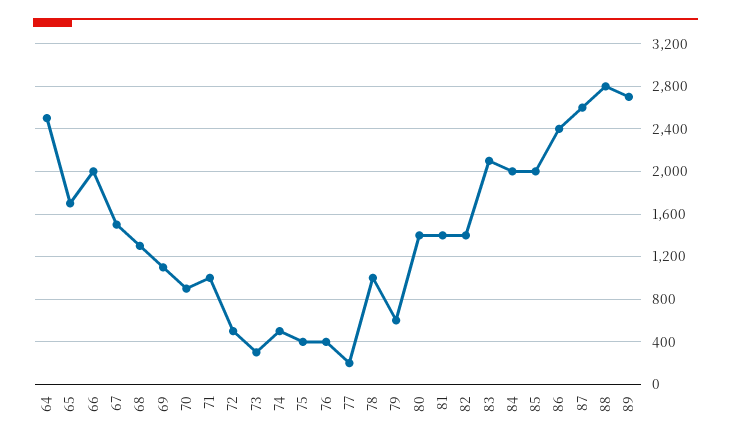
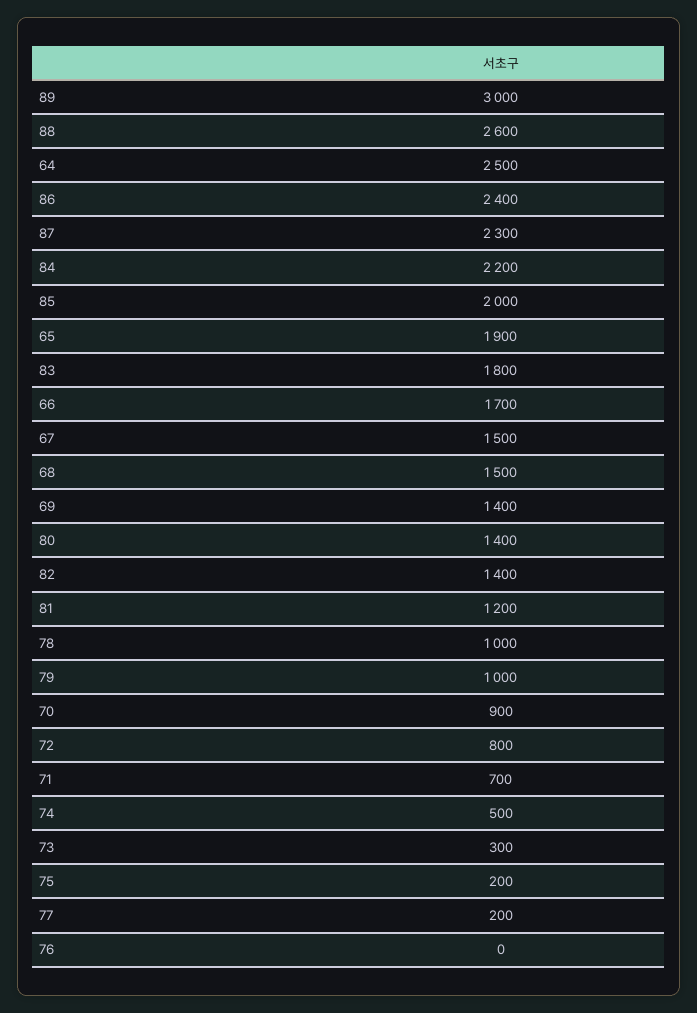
65: 1700 -> 1900
66: 2000 -> 1700
68: 1300 -> 1500
69: 1100 -> 1400
71: 1000 -> 700
72: 500 -> 800
75: 400 -> 200
76: 400 -> 0
79: 600 -> 1000
81: 1400 -> 1200
83: 2100 -> 1800
84: 2000 -> 2200
87: 2600 -> 2300
88: 2800 -> 2600
89: 2700 -> 3000

